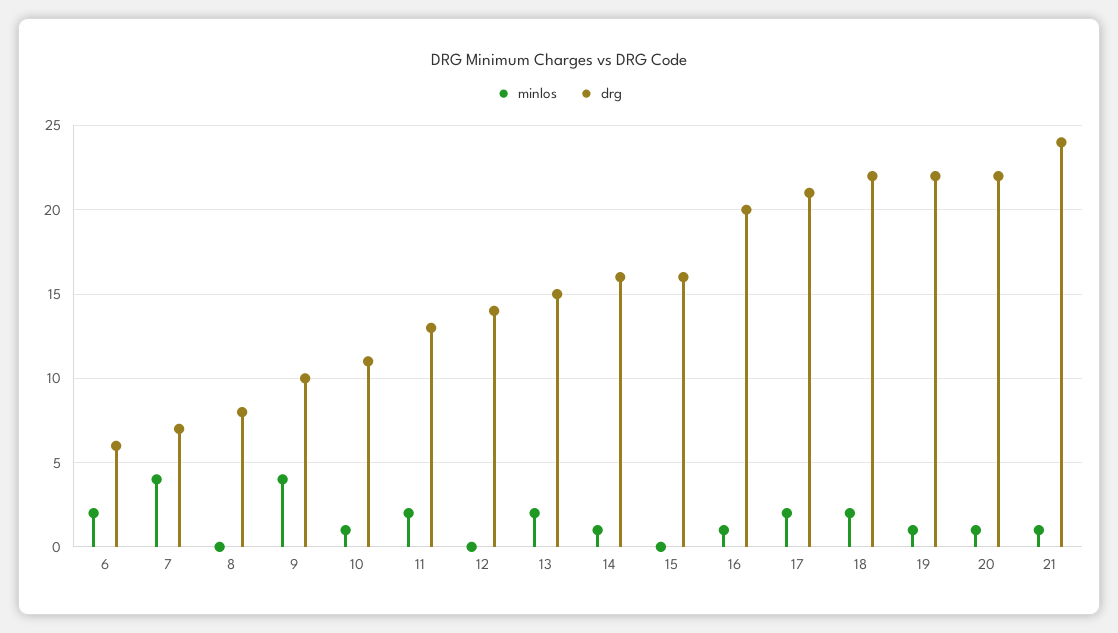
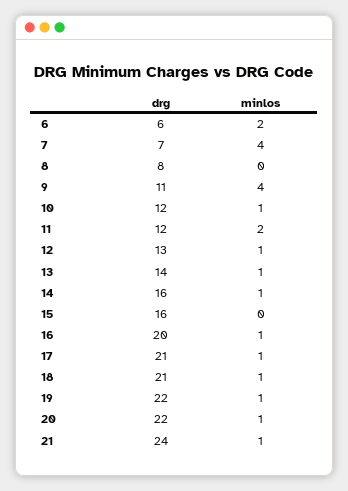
drg, 9: 10 -> 11
drg, 10: 11 -> 12
drg, 11: 13 -> 12
minlos, 12: 0 -> 1
drg, 12: 14 -> 13
minlos, 13: 2 -> 1
drg, 13: 15 -> 14
minlos, 17: 2 -> 1
minlos, 18: 2 -> 1
drg, 18: 22 -> 21

